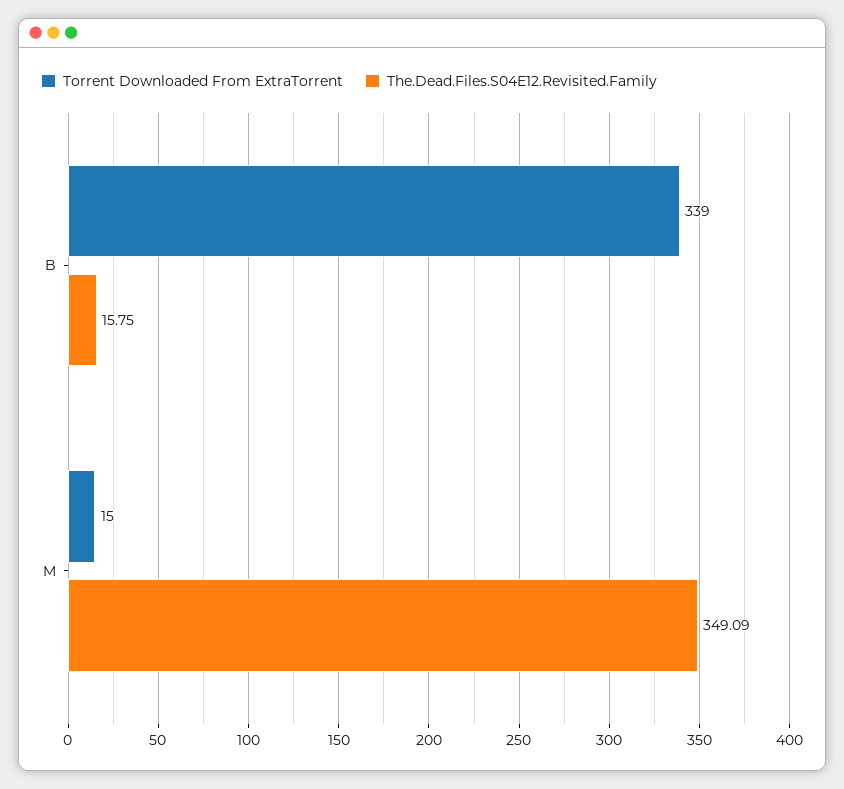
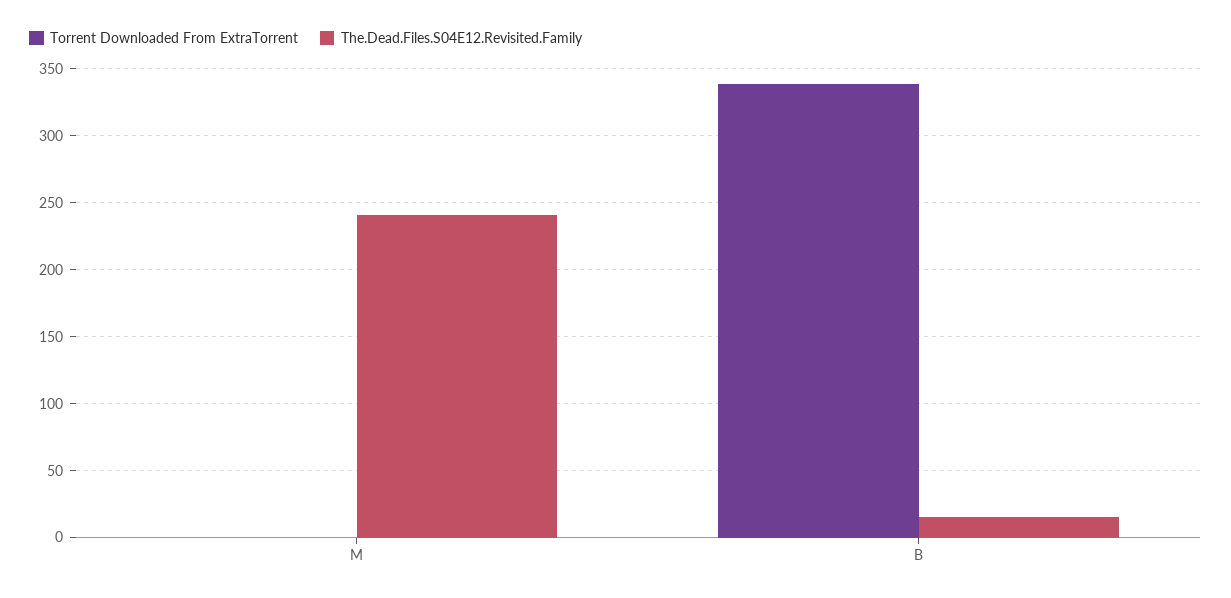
Torrent Downloaded From ExtraTorrent, M: 15 -> 0
The.Dead.Files.S04E12.Revisited.Family, M: 349.09 -> 240

